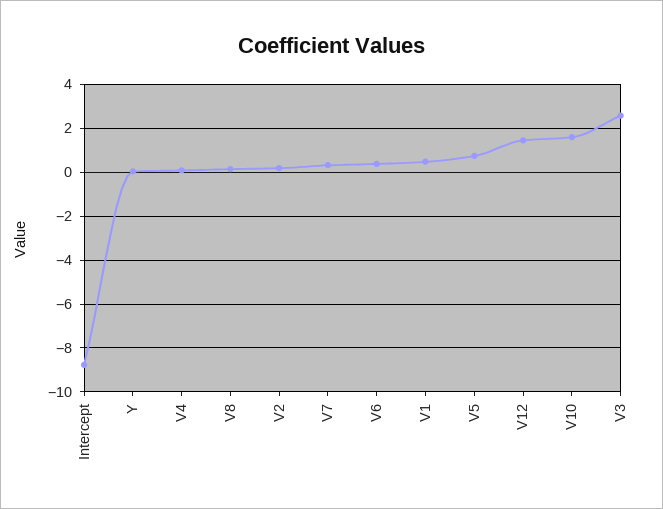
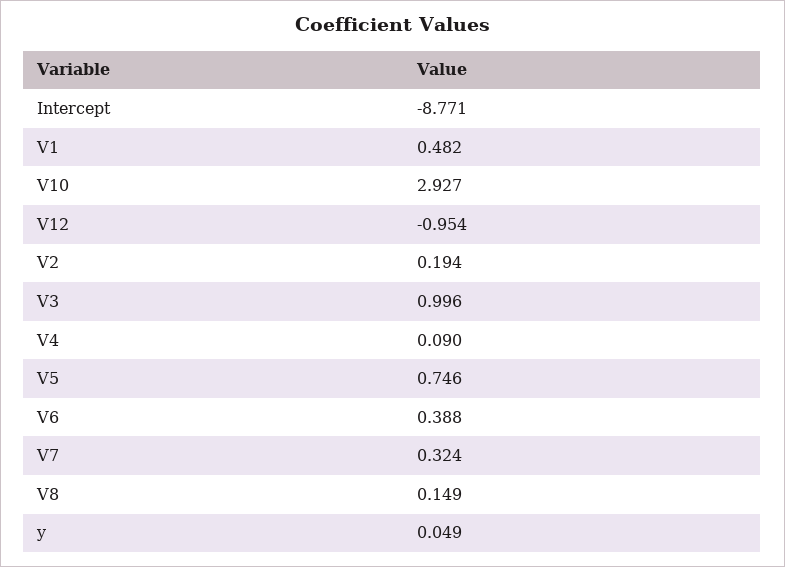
V12: 1.5 -> -0.954
V10: 1.5 -> 2.927
V3: 2.5 -> 0.996

